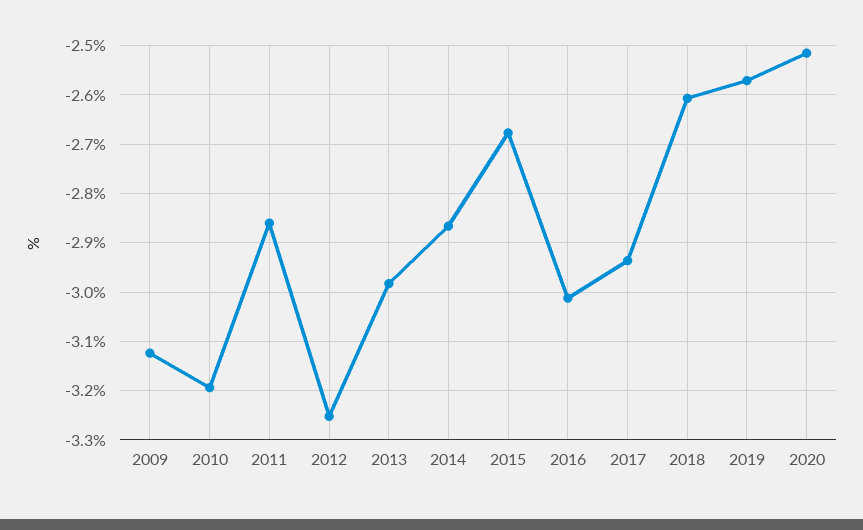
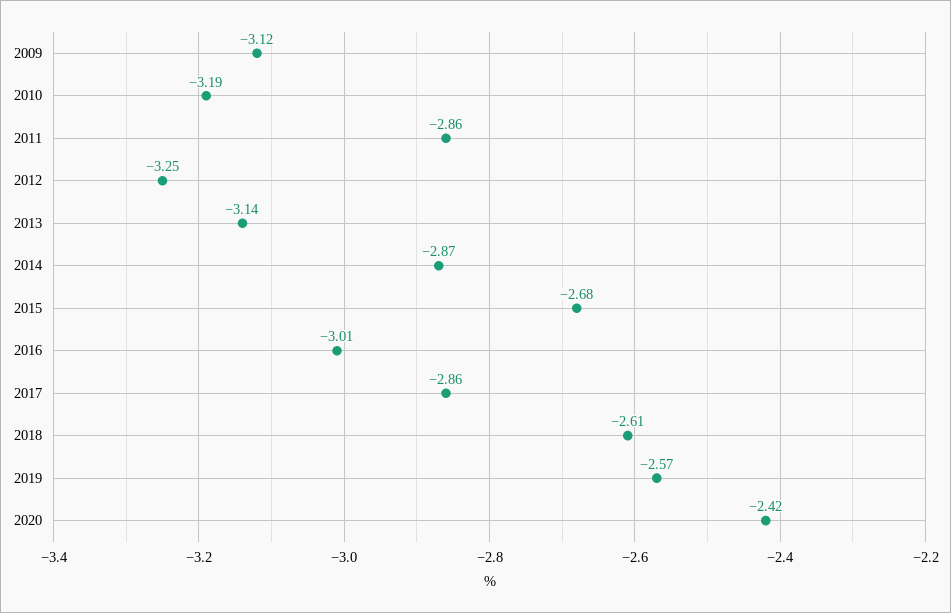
2013: -2.98 -> -3.14
2017: -2.94 -> -2.86
2020: -2.52 -> -2.42

